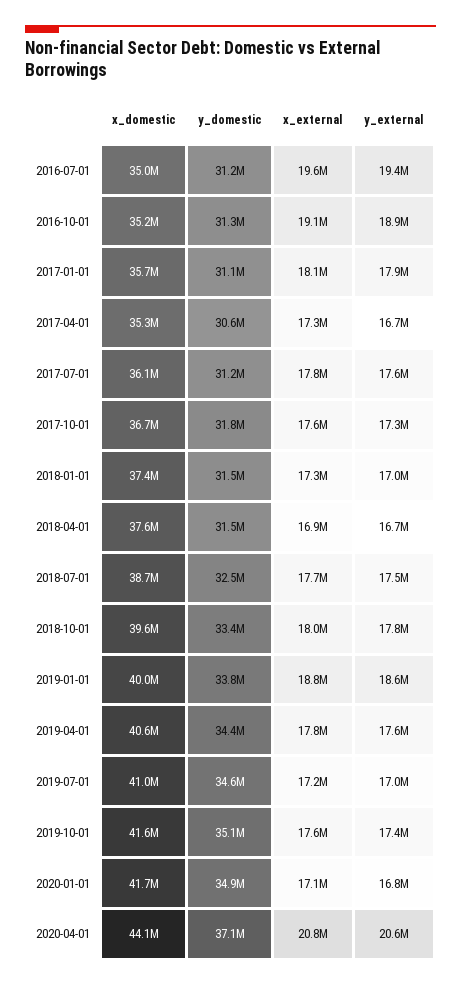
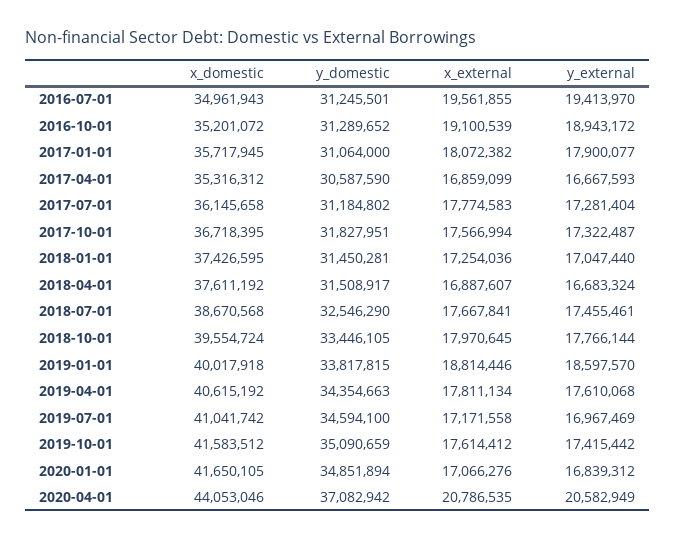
x_external, 2017-04-01: 17300000 -> 16859099
y_external, 2017-07-01: 17600000 -> 17281404

